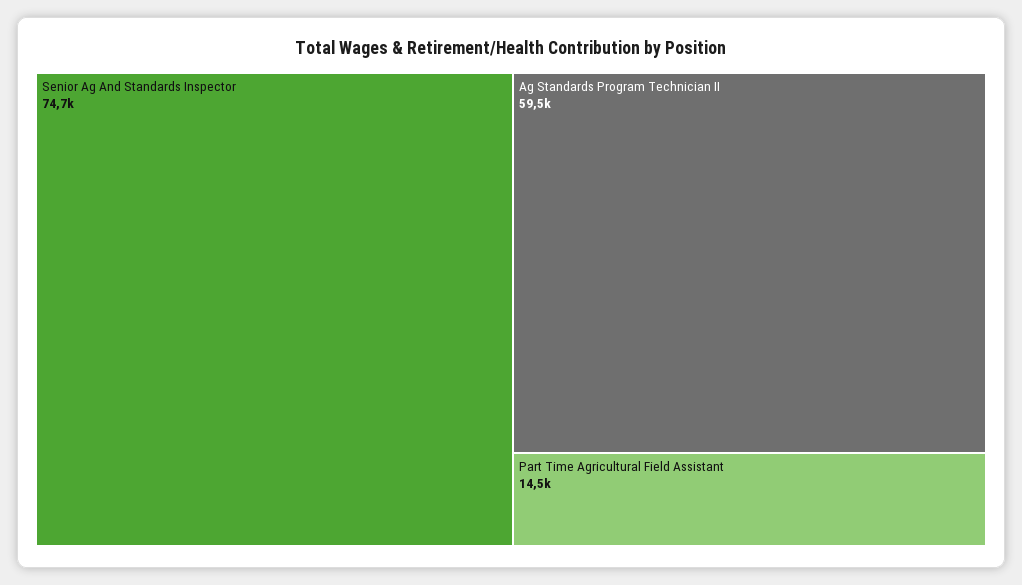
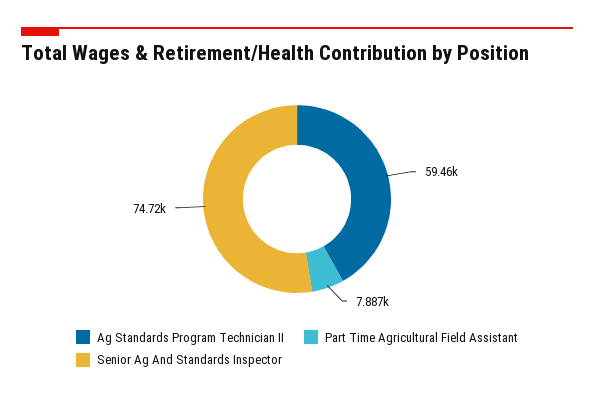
Part Time Agricultural Field Assistant: 14500 -> 7887

